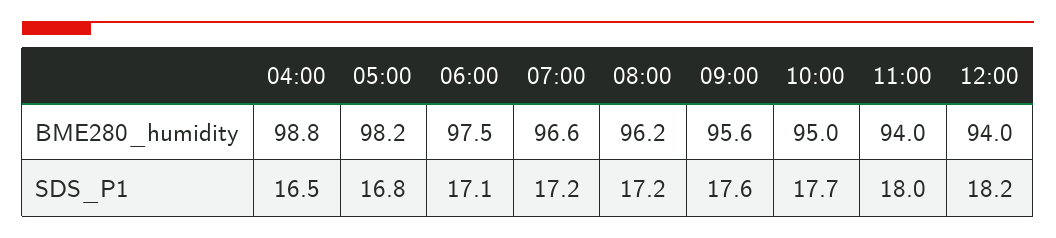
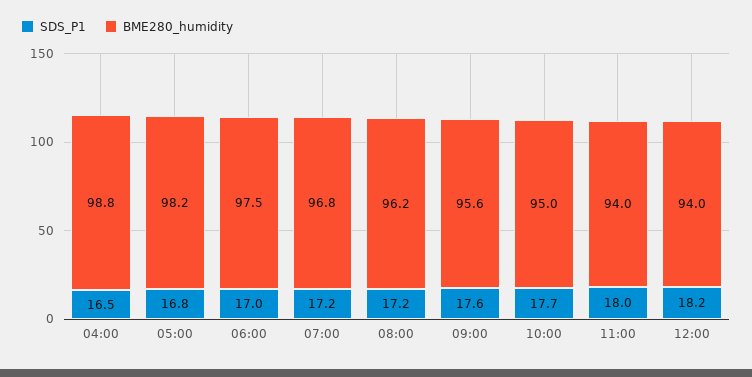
BME280_humidity, 07:00: 96.6 -> 96.8
SDS_P1, 06:00: 17.1 -> 17

